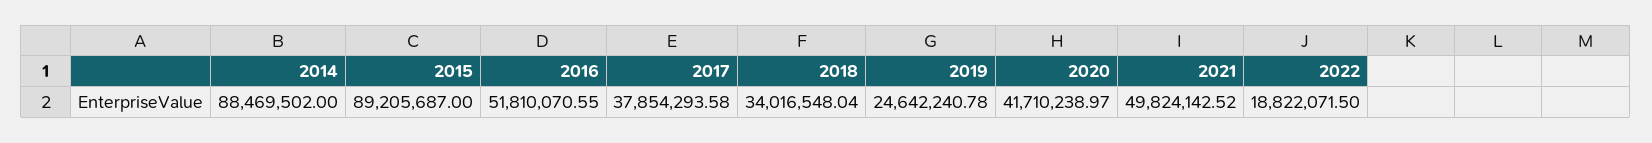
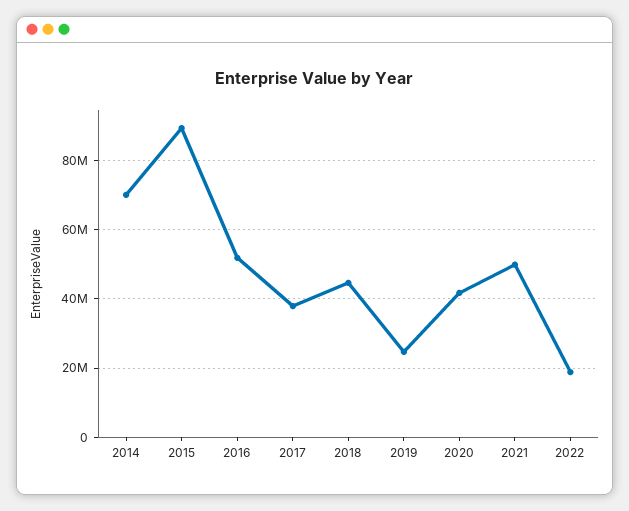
2014: 88469502 -> 70000000
2018: 34016548.04 -> 44000000

